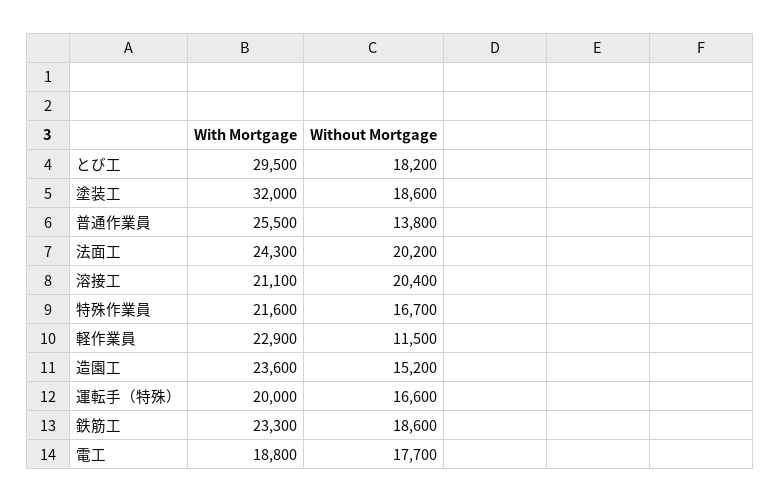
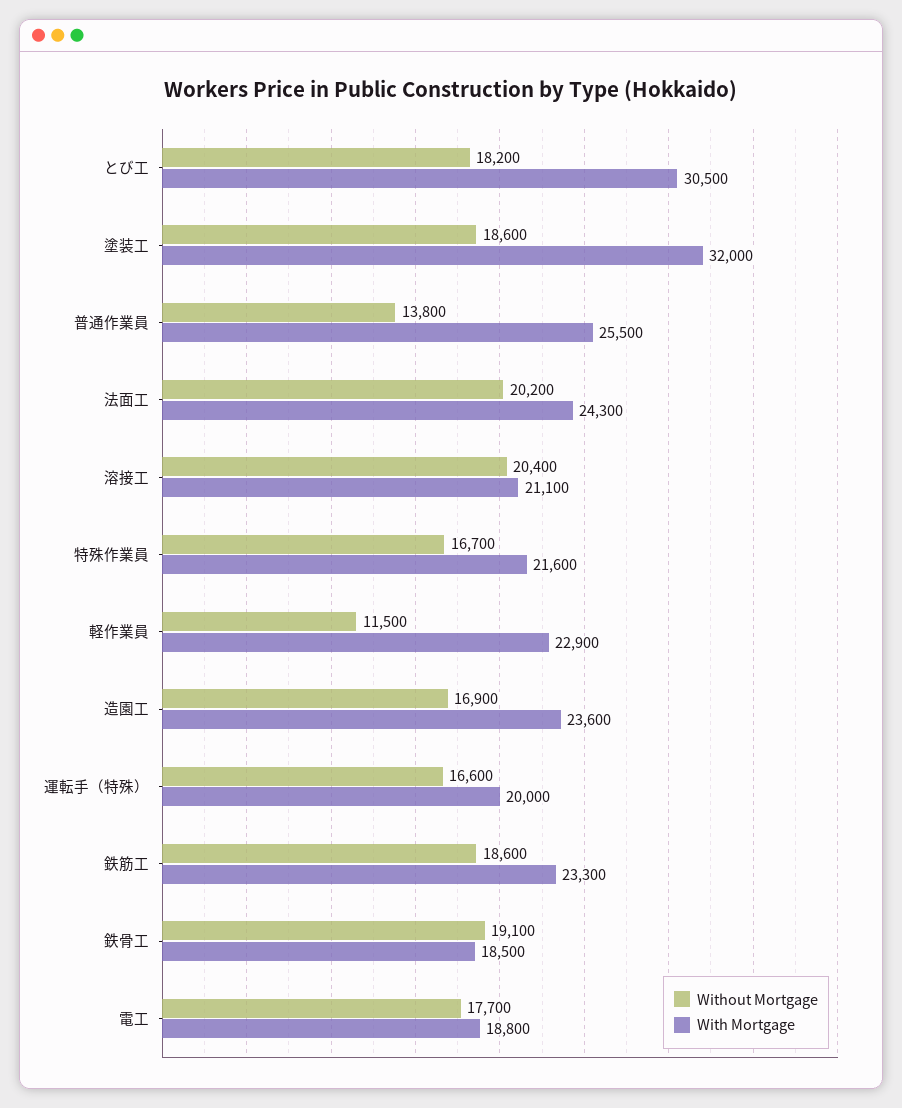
With Mortgage, とび工: 29500 -> 30500
Without Mortgage, 造園工: 15200 -> 16900
Without Mortgage, 鉄骨工: none -> 19100
With Mortgage, 鉄骨工: none -> 18500

